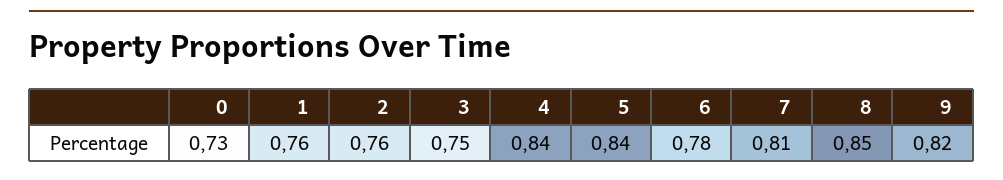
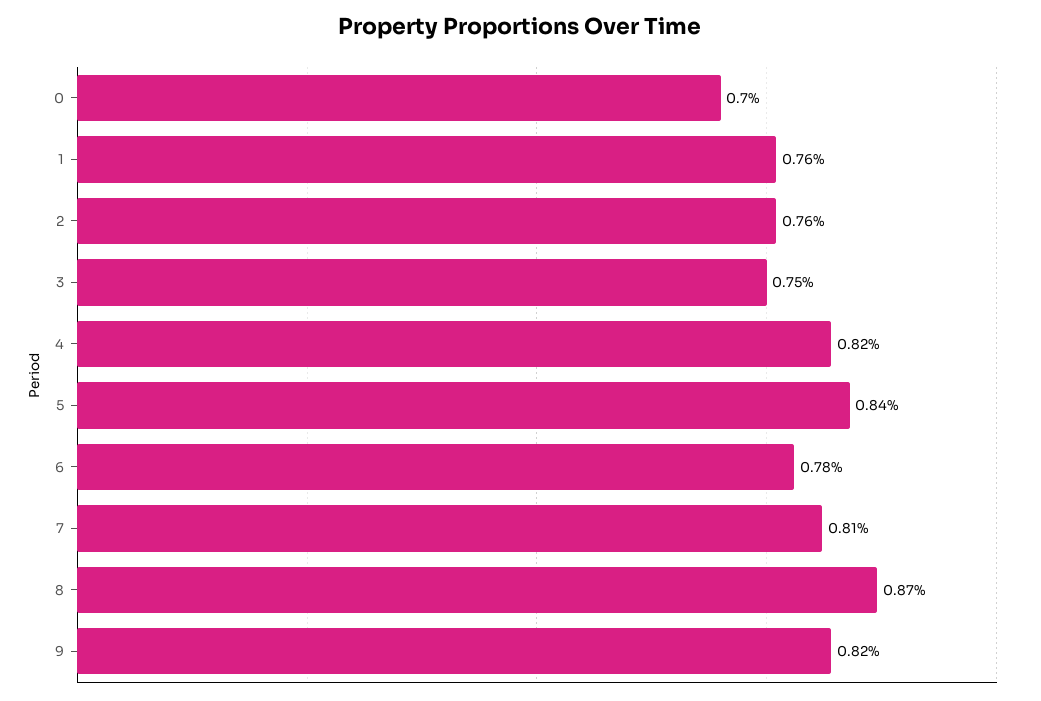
0: 0.73 -> 0.7
4: 0.84 -> 0.82
8: 0.85 -> 0.87

